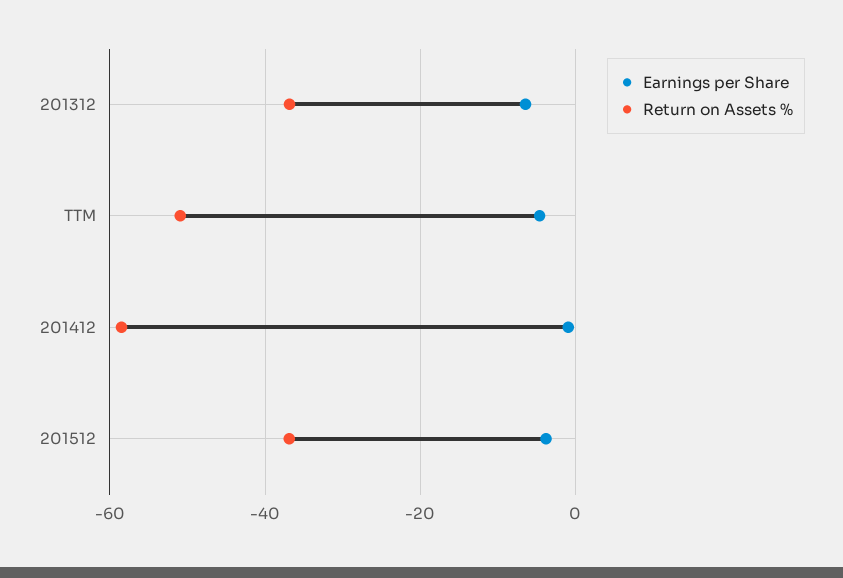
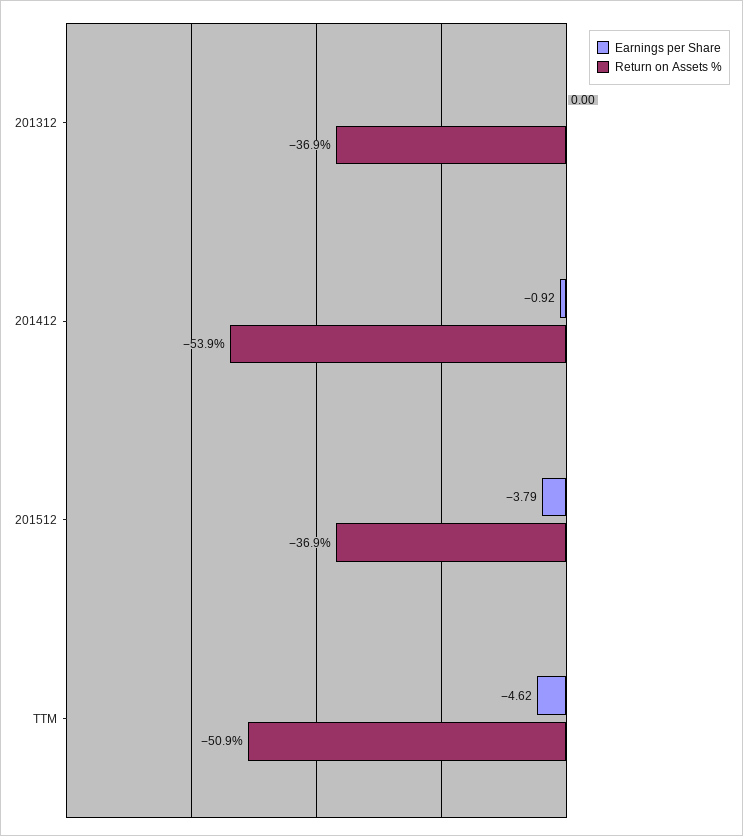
Earnings per Share, 201312: -6 -> 0
Return on Assets %, 201412: -58 -> -53.9

